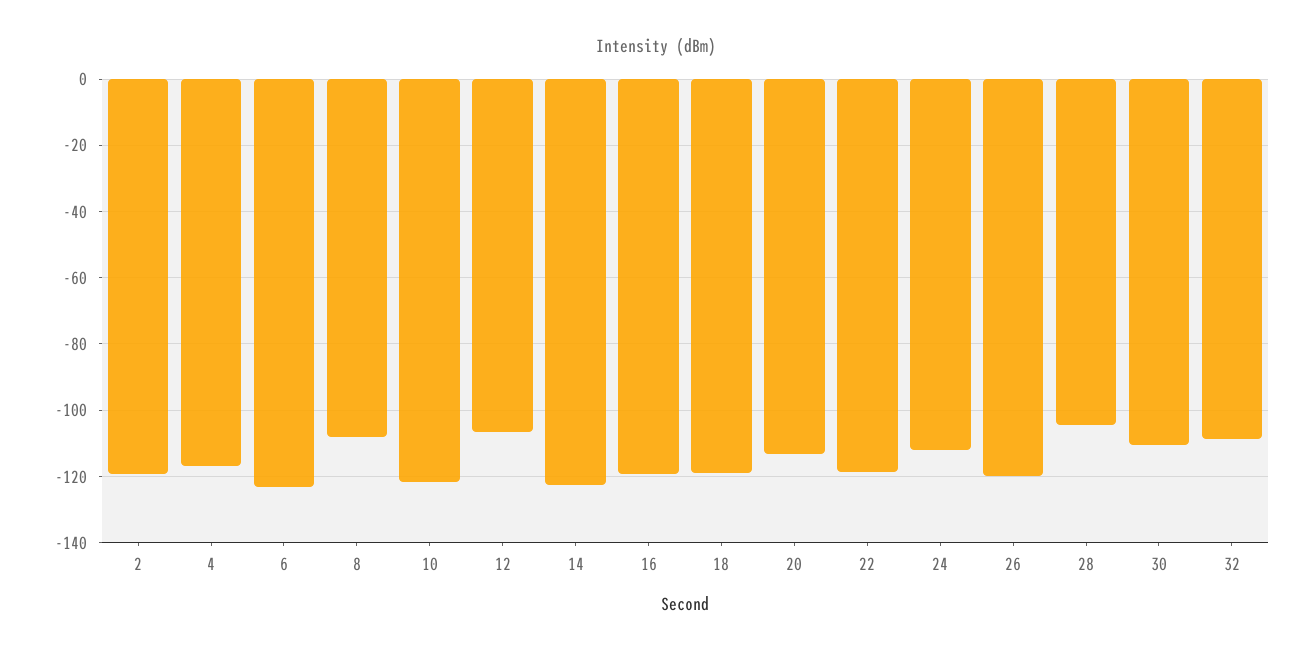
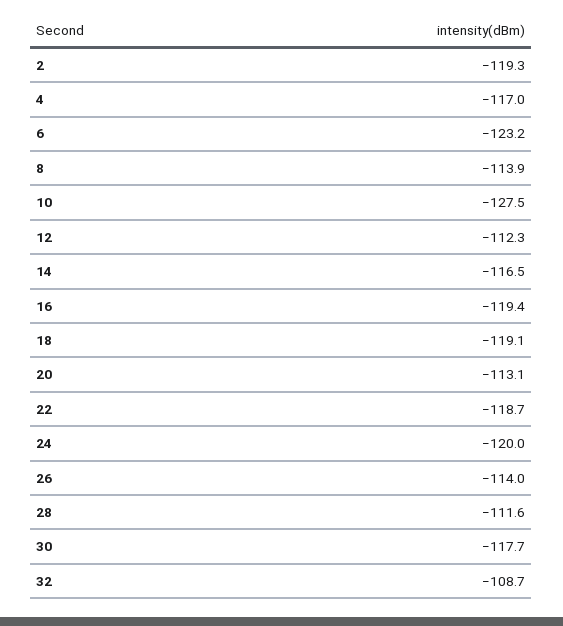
8: -108 -> -113.9
10: -122 -> -127.5
12: -106 -> -112.3
14: -122 -> -116.5
24: -112 -> -120
26: -120 -> -114
28: -104 -> -111.6
30: -110 -> -117.7

